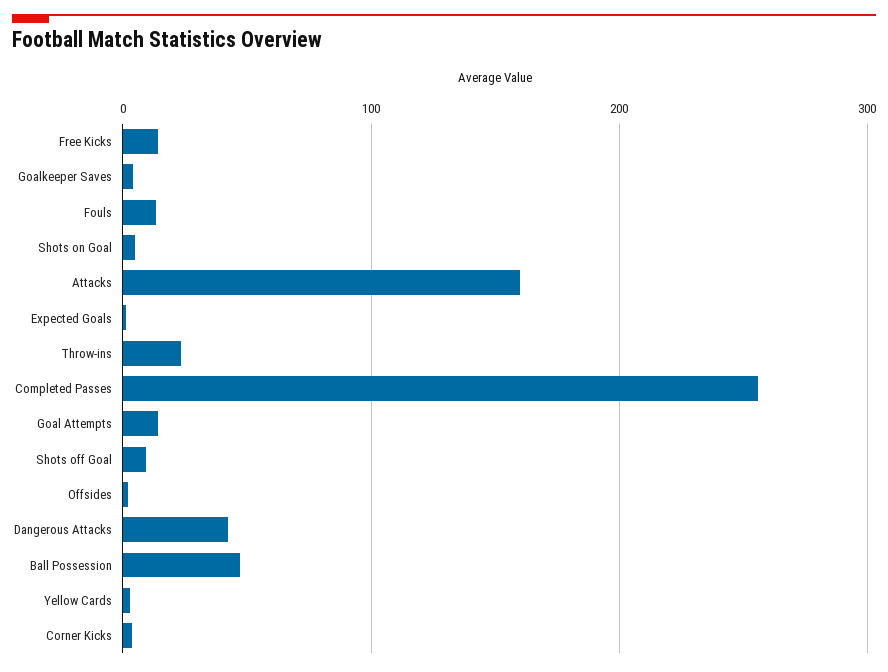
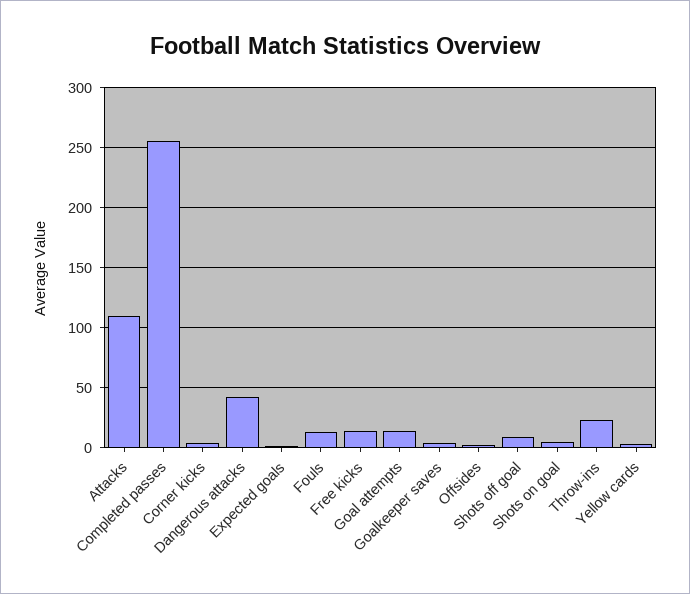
Attacks: 160 -> 110
Ball Possession: 50 -> none

